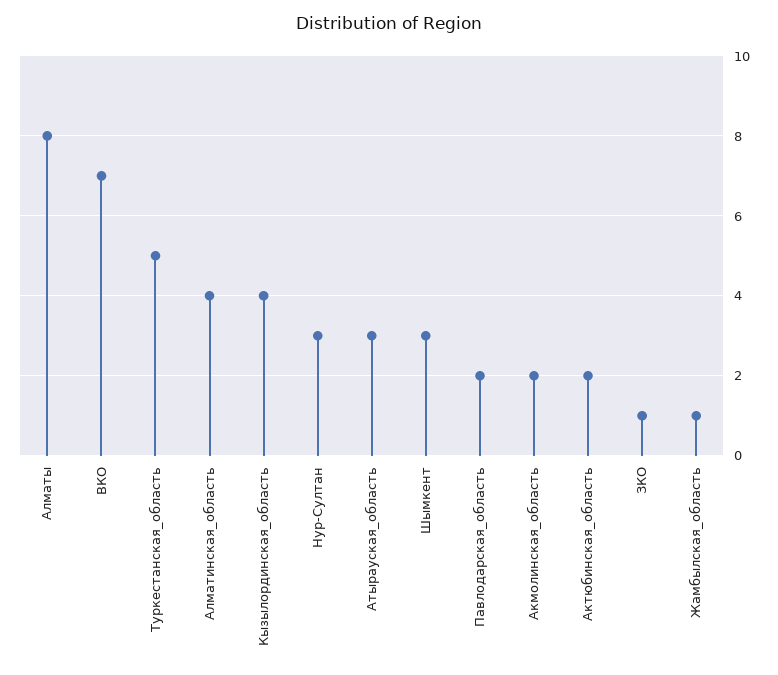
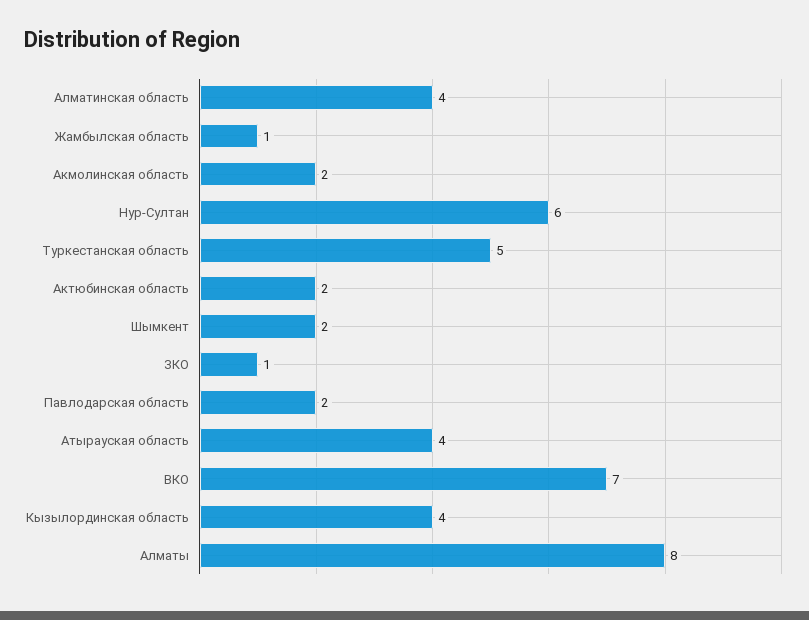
Нур-Султан: 3 -> 6
Атырауская_область: 3 -> 4
Шымкент: 3 -> 2

